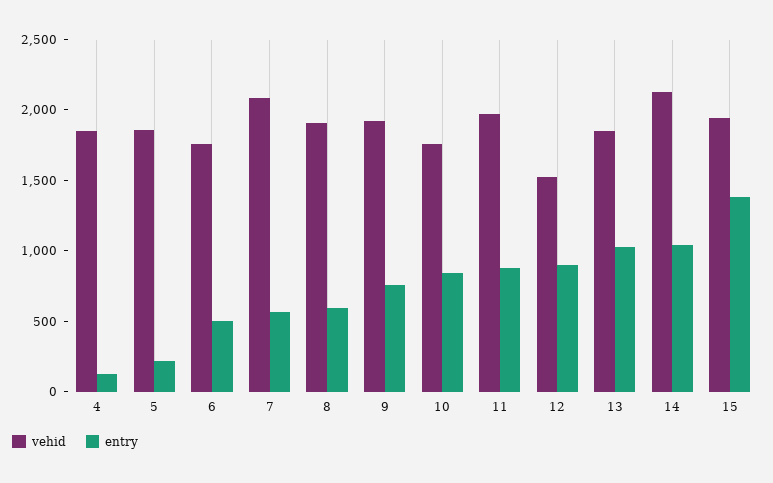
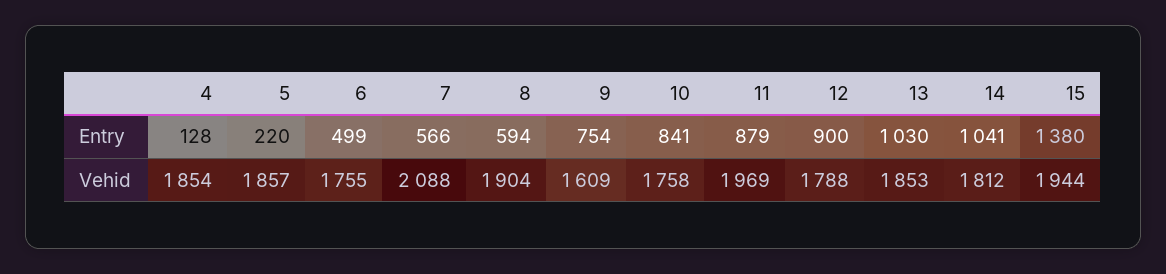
vehid, 9: 1900 -> 1609
vehid, 12: 1500 -> 1788
vehid, 14: 2100 -> 1812

